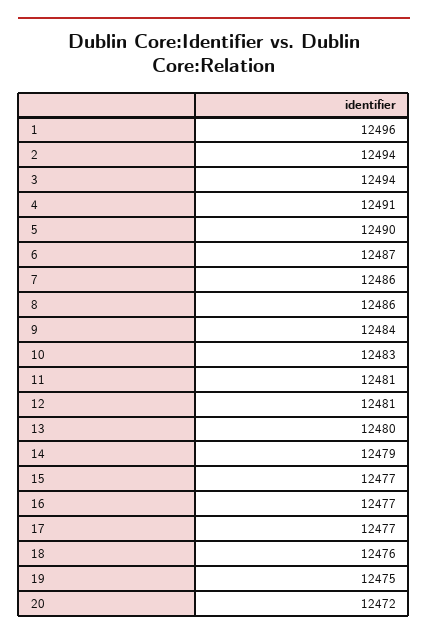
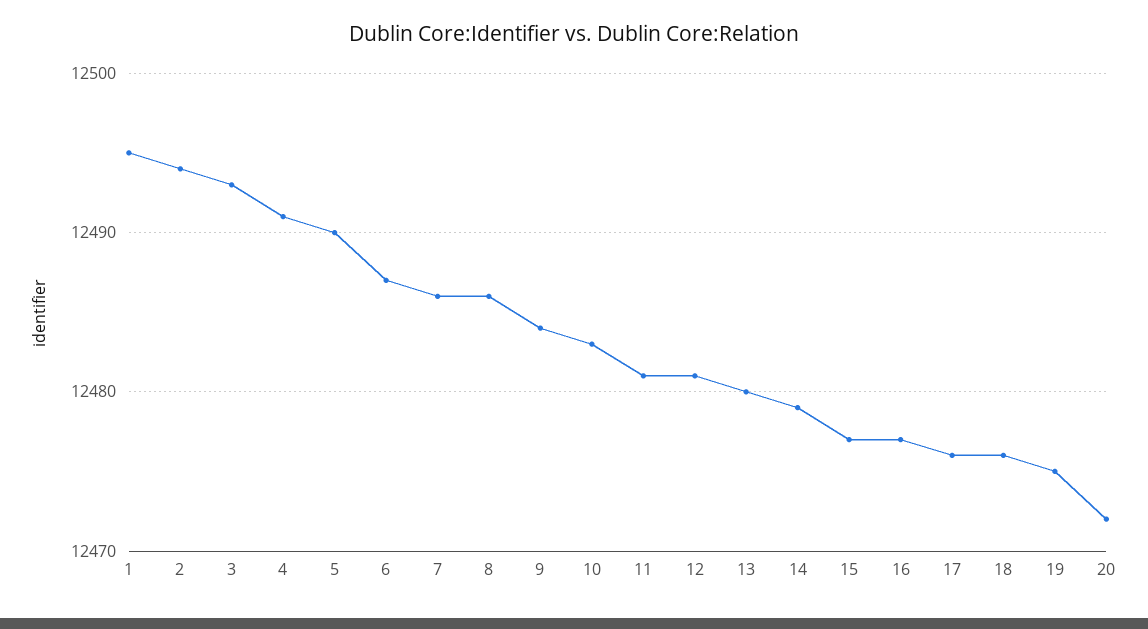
1: 12496 -> 12495
3: 12494 -> 12493
17: 12477 -> 12476

